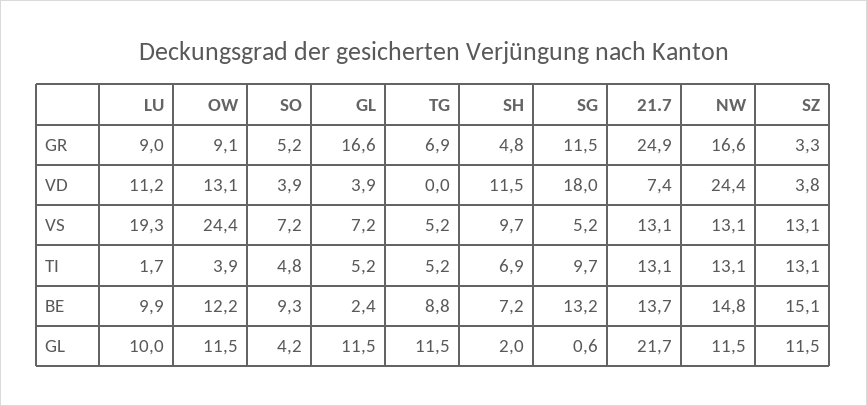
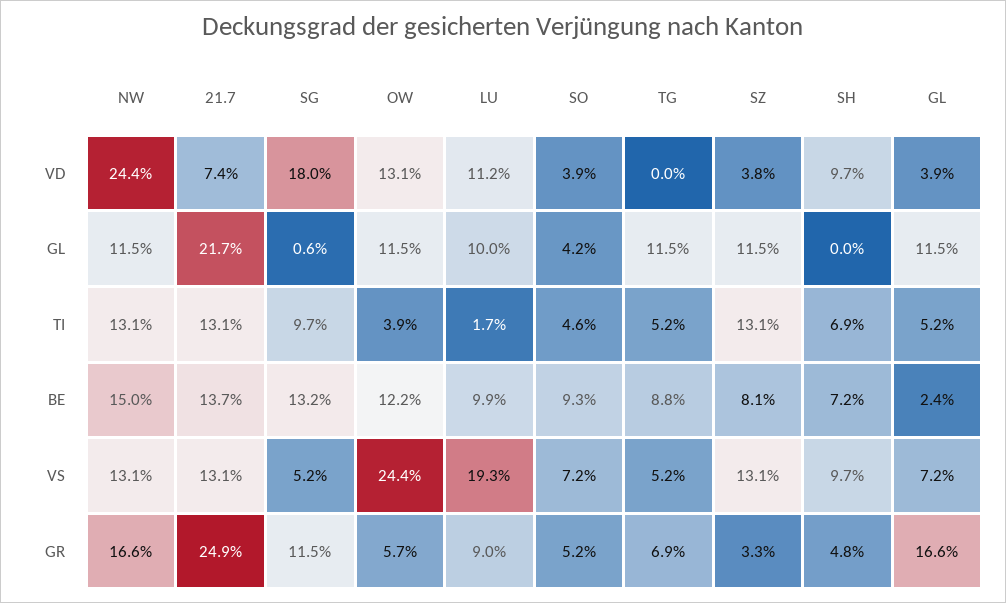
OW, GR: 9.1 -> 5.7
SH, VD: 11.5 -> 9.7
SO, TI: 4.8 -> 4.6
NW, BE: 14.8 -> 15
SZ, BE: 15.1 -> 8.1
SH, GL: 2 -> 0

